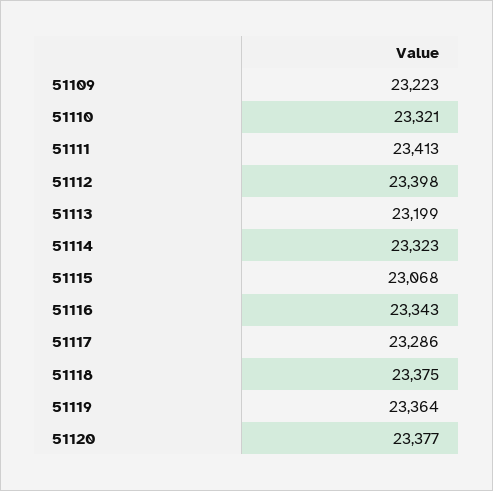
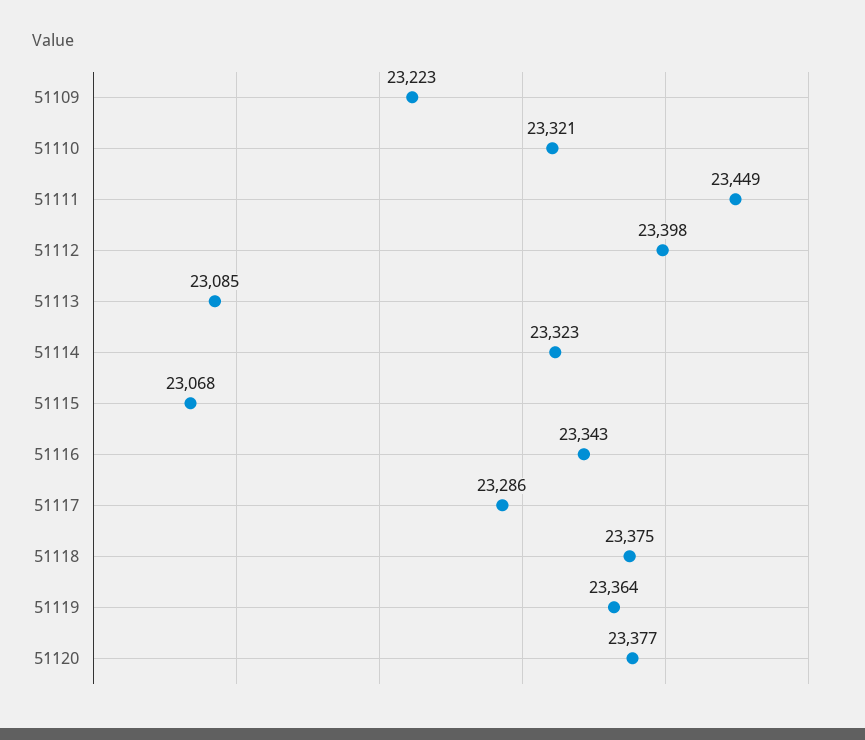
51111: 23413 -> 23449
51113: 23199 -> 23085

